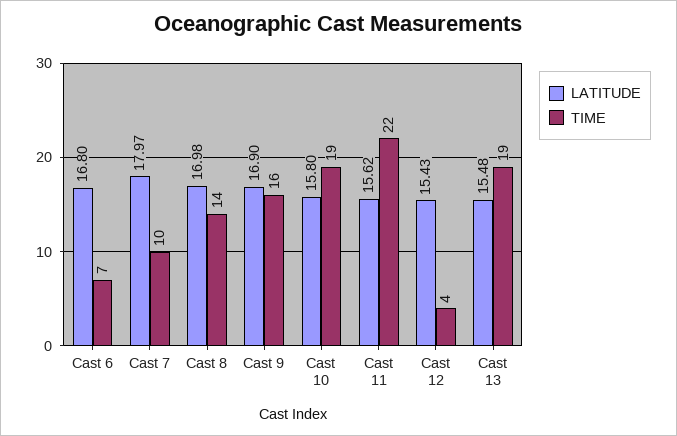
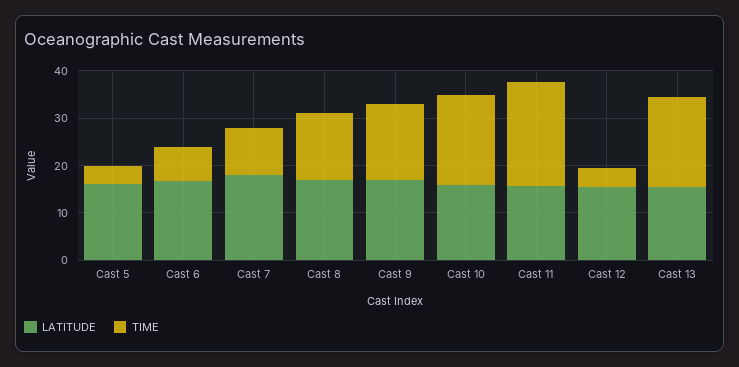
LATITUDE, Cast 5: none -> 16
TIME, Cast 5: none -> 4

